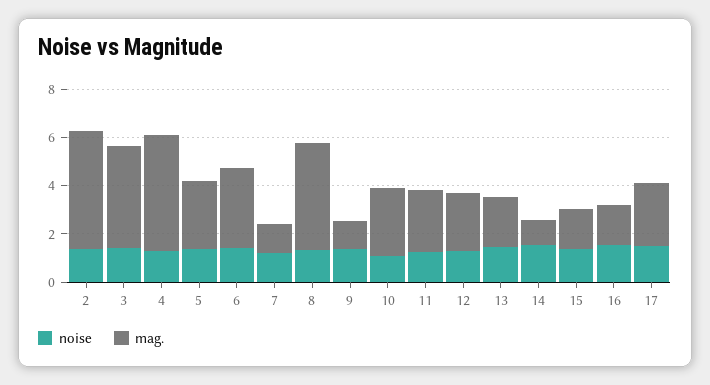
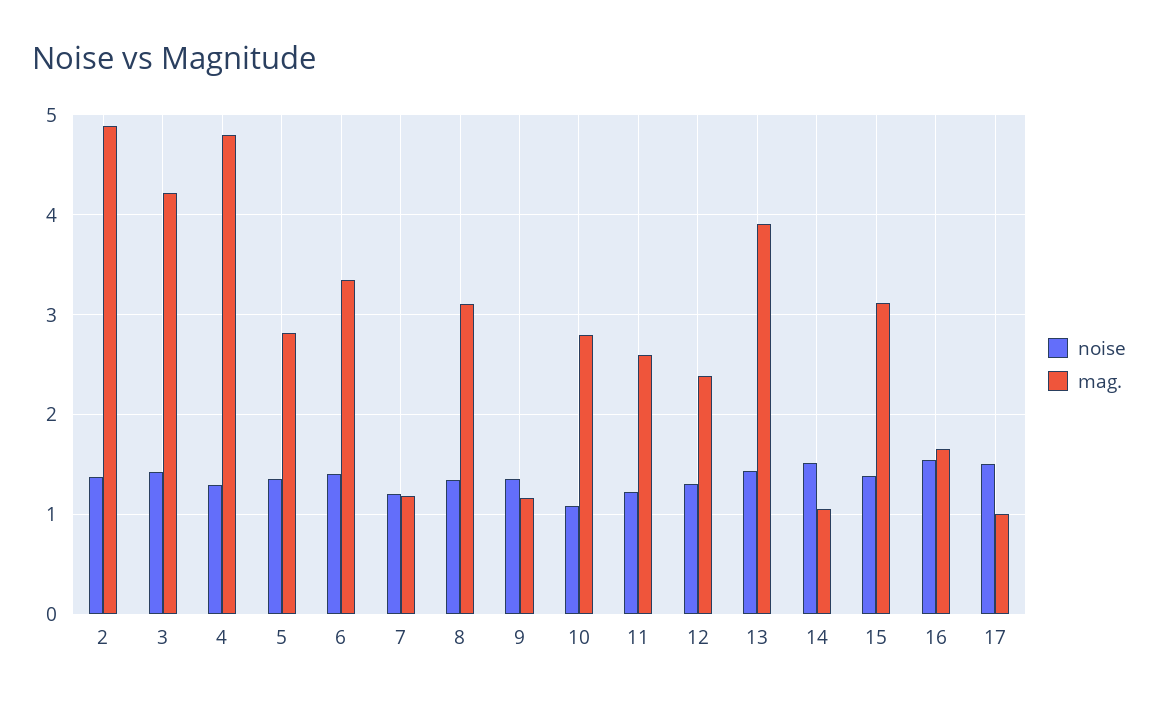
mag., 8: 4.5 -> 3.1
mag., 13: 2 -> 3.9
mag., 15: 1.5 -> 3.1
mag., 17: 2.5 -> 1

